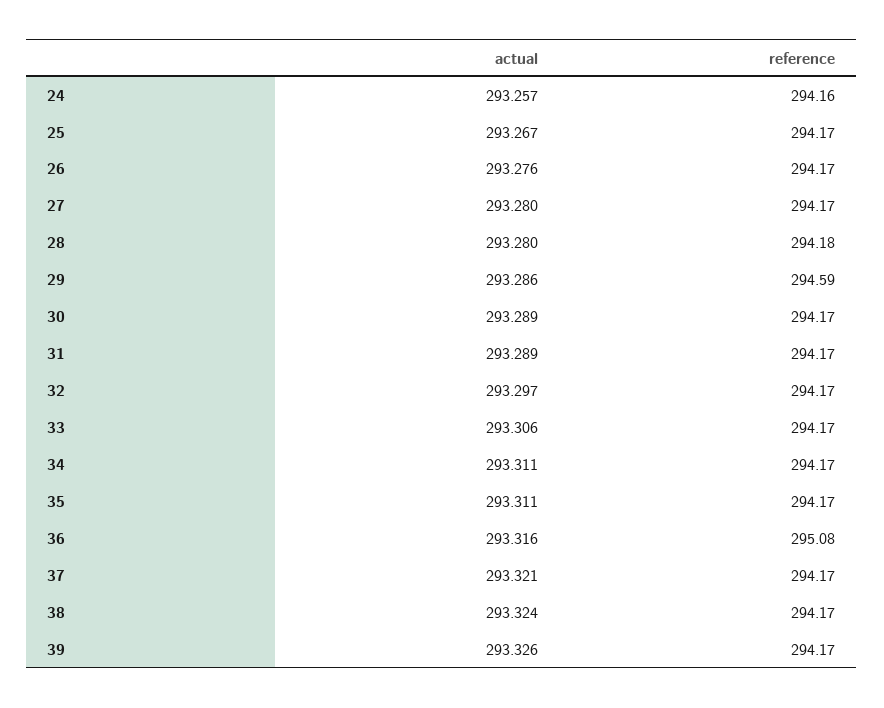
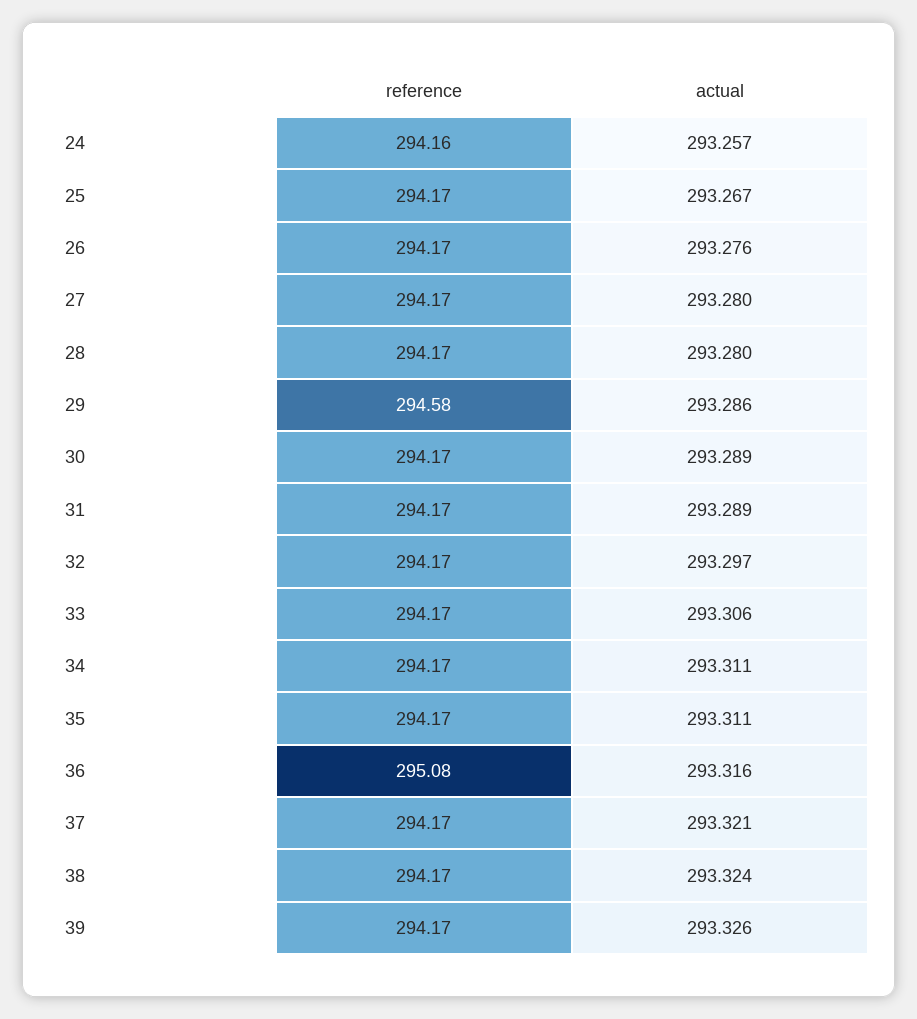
reference, 28: 294.18 -> 294.17
reference, 29: 294.59 -> 294.58

